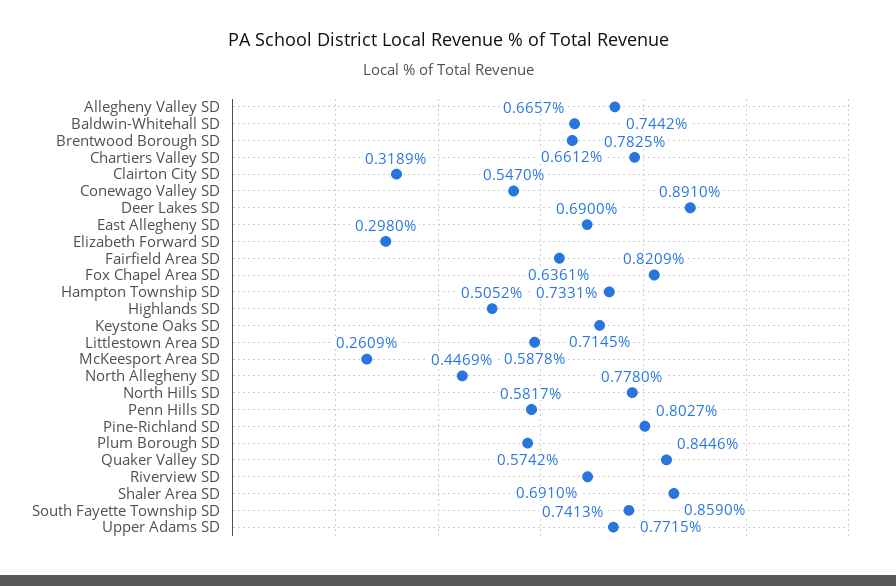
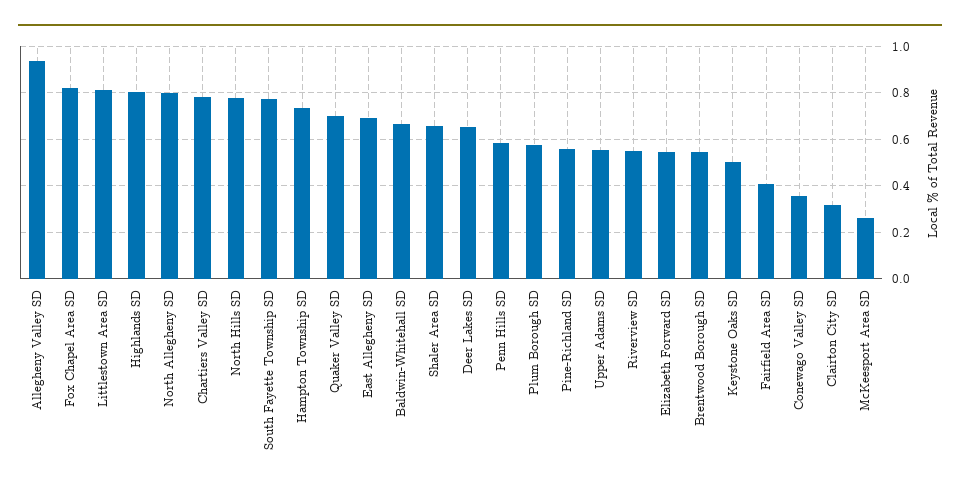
Allegheny Valley SD: 0.7442 -> 0.95
Brentwood Borough SD: 0.6612 -> 0.55
Conewago Valley SD: 0.547 -> 0.35
Deer Lakes SD: 0.891 -> 0.65
Elizabeth Forward SD: 0.298 -> 0.55
Fairfield Area SD: 0.6361 -> 0.4
Highlands SD: 0.5052 -> 0.8
Keystone Oaks SD: 0.7145 -> 0.5
Littlestown Area SD: 0.5878 -> 0.8
North Allegheny SD: 0.4469 -> 0.8
Pine-Richland SD: 0.8027 -> 0.55
Quaker Valley SD: 0.8446 -> 0.7
Riverview SD: 0.691 -> 0.55
Shaler Area SD: 0.859 -> 0.65
Upper Adams SD: 0.7413 -> 0.55

